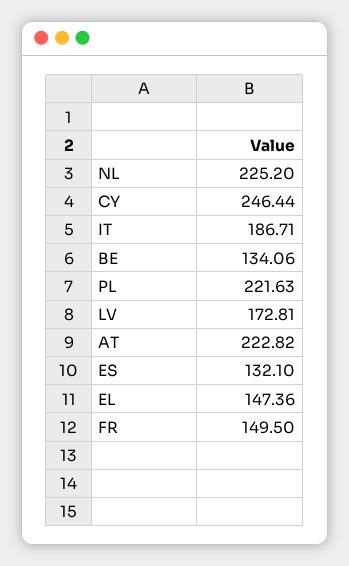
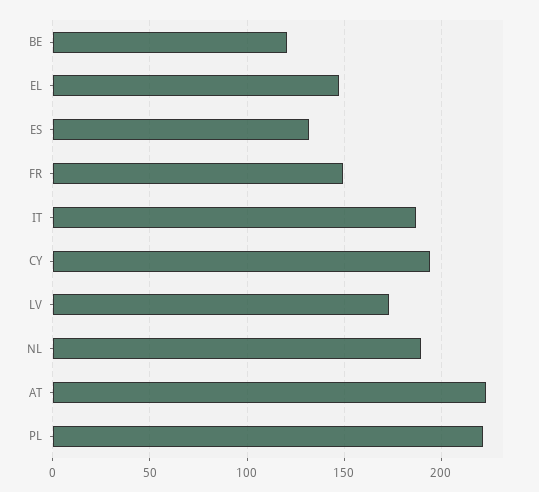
NL: 225.2 -> 190
CY: 246.44 -> 195
BE: 134.06 -> 120

